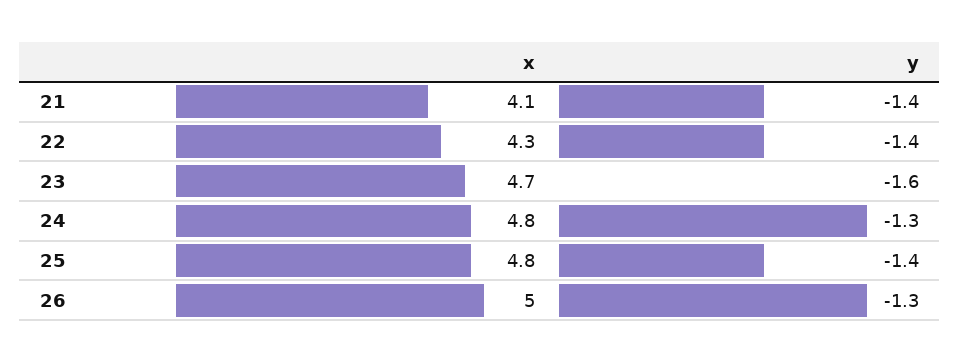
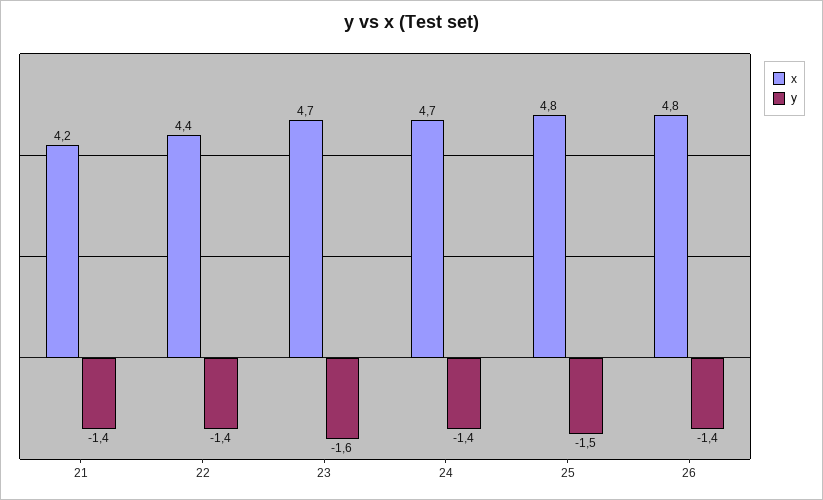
x, 21: 4.1 -> 4.2
x, 22: 4.3 -> 4.4
x, 24: 4.8 -> 4.7
y, 24: -1.3 -> -1.4
y, 25: -1.4 -> -1.5
x, 26: 5 -> 4.8
y, 26: -1.3 -> -1.4

